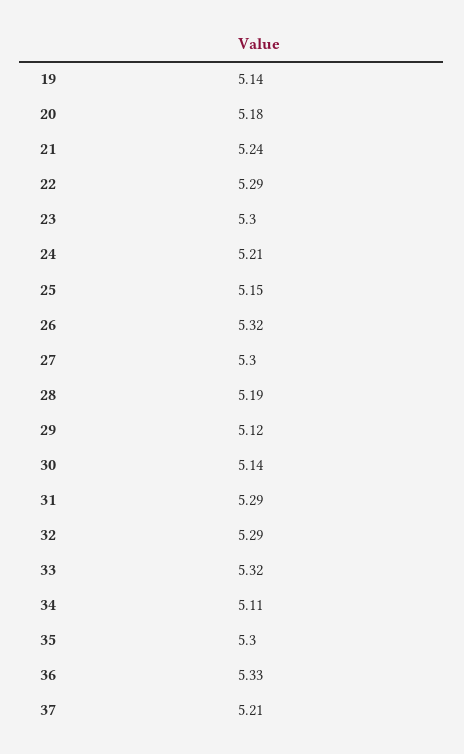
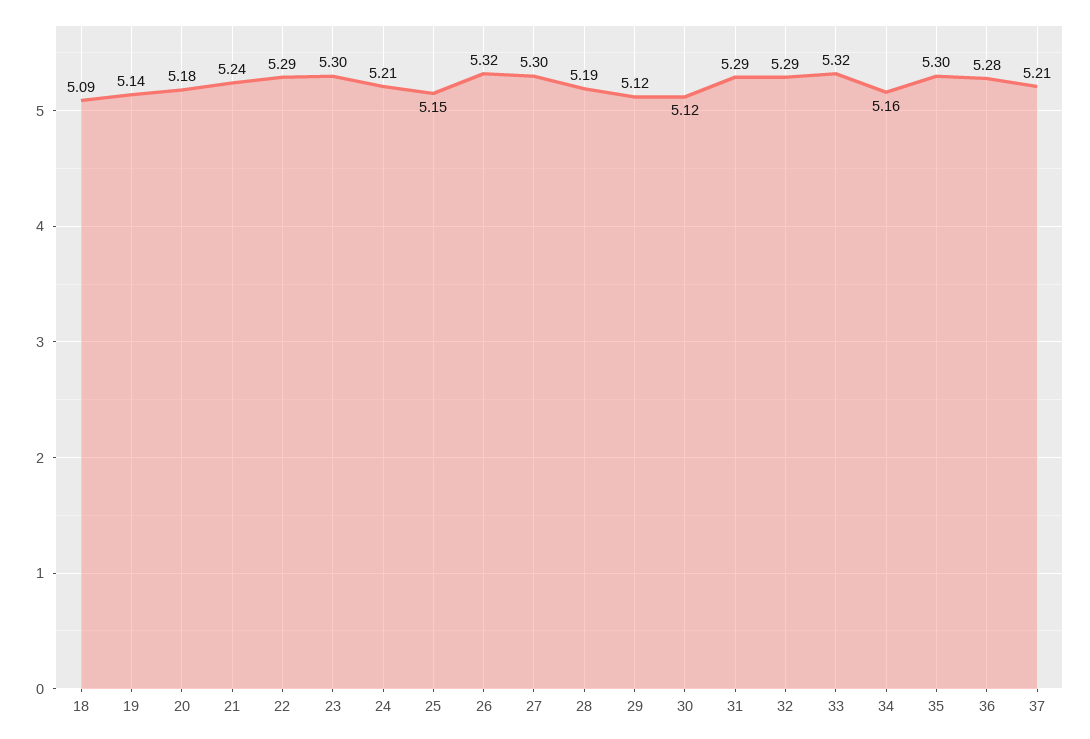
30: 5.14 -> 5.12
34: 5.11 -> 5.16
36: 5.33 -> 5.28
18: none -> 5.09

